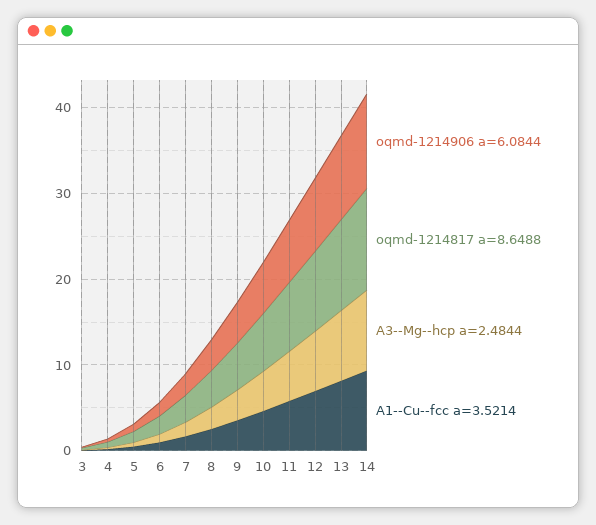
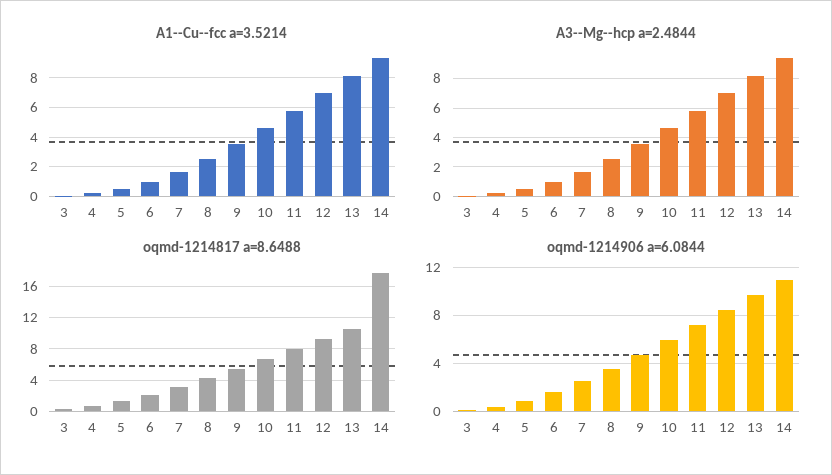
oqmd-1214817 a=8.6488, 14: 12 -> 18

